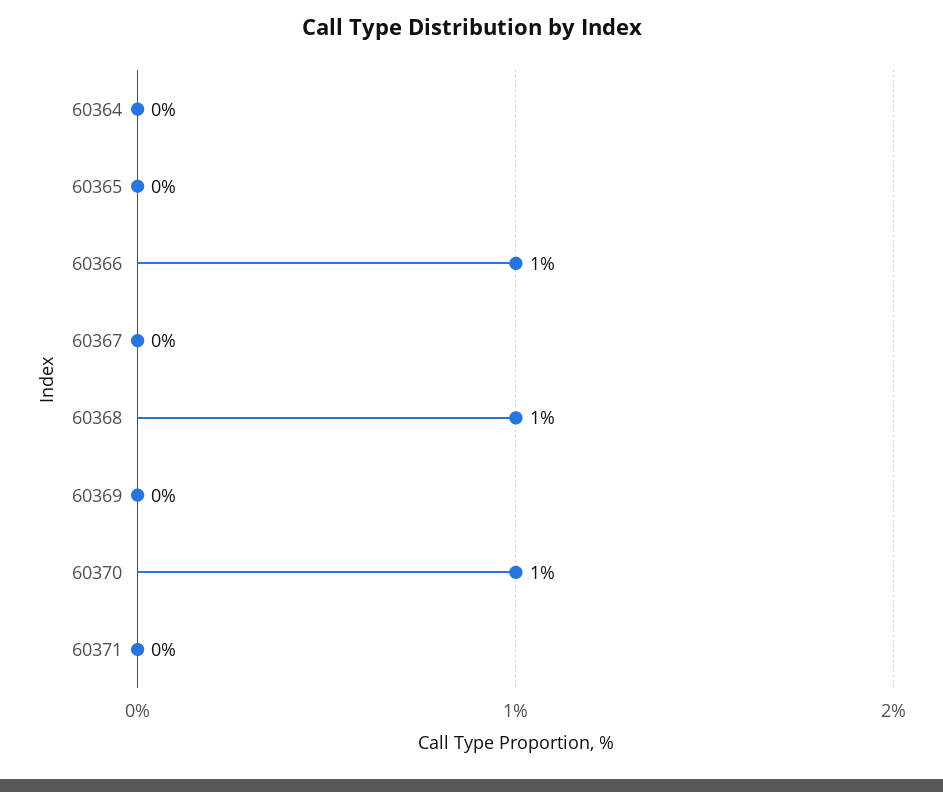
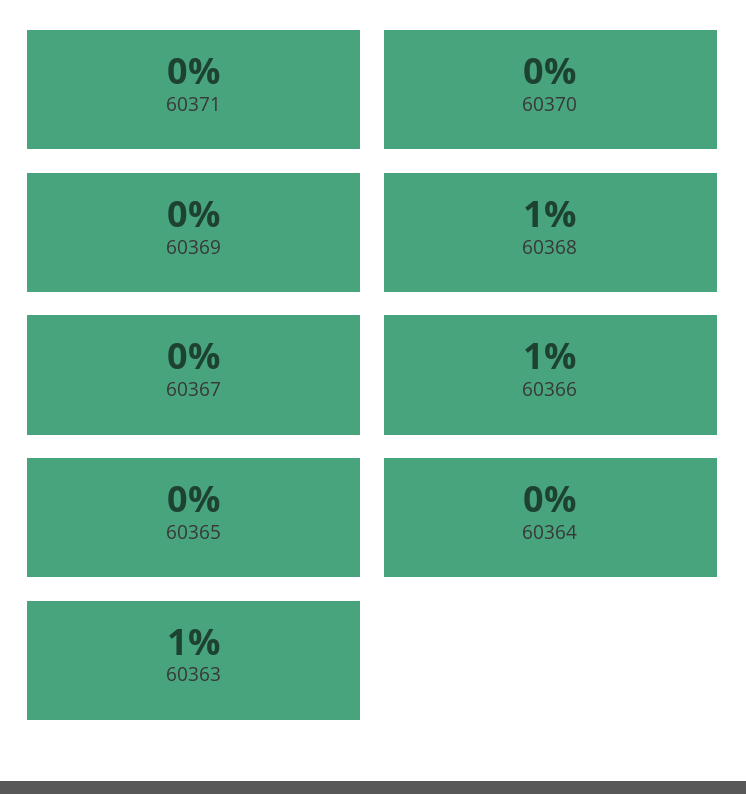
60370: 1 -> 0
60363: none -> 1

